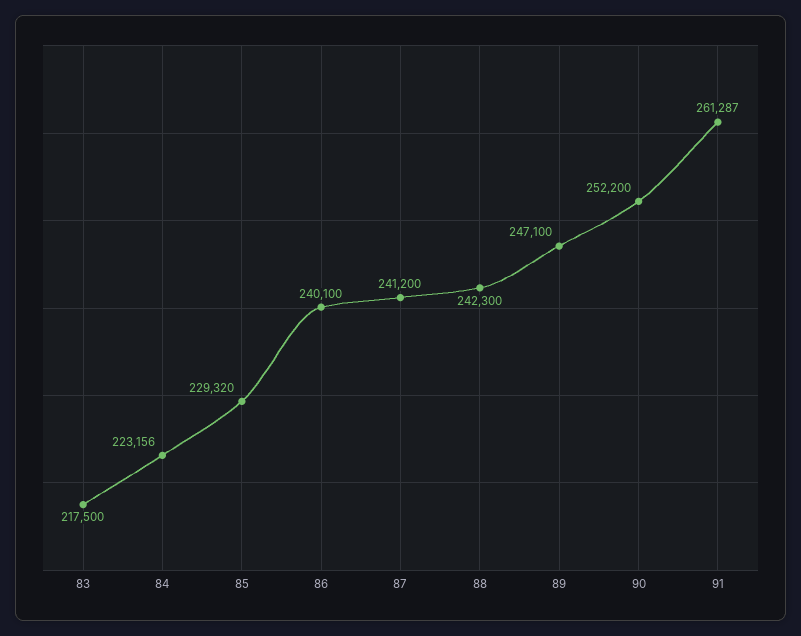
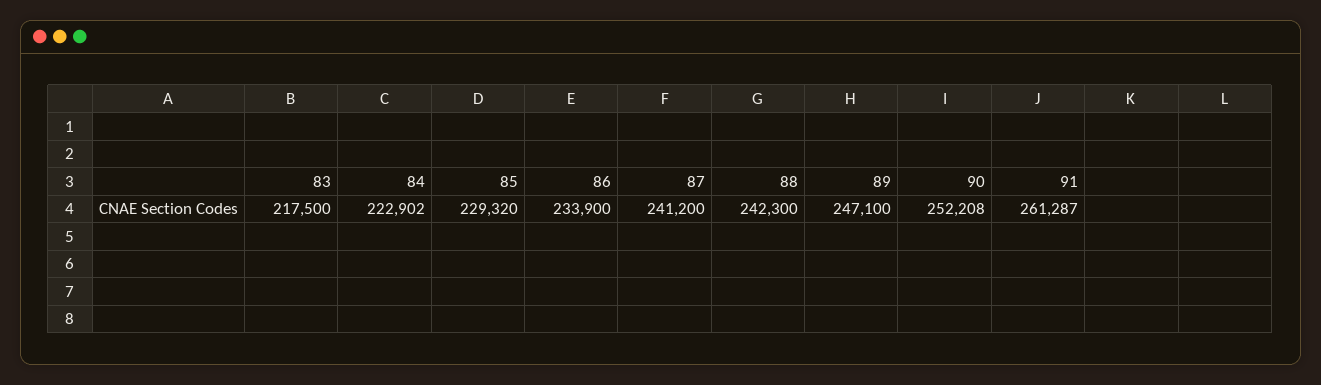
84: 223156 -> 222902
86: 240100 -> 233900
90: 252200 -> 252208

